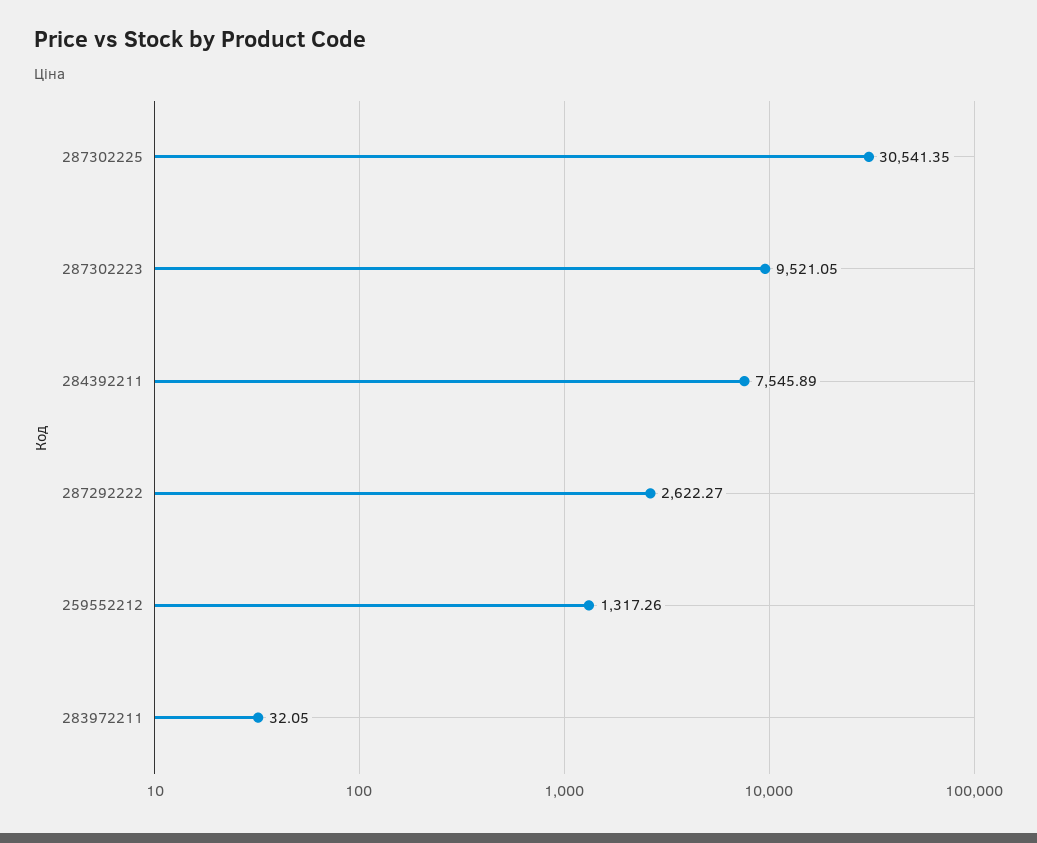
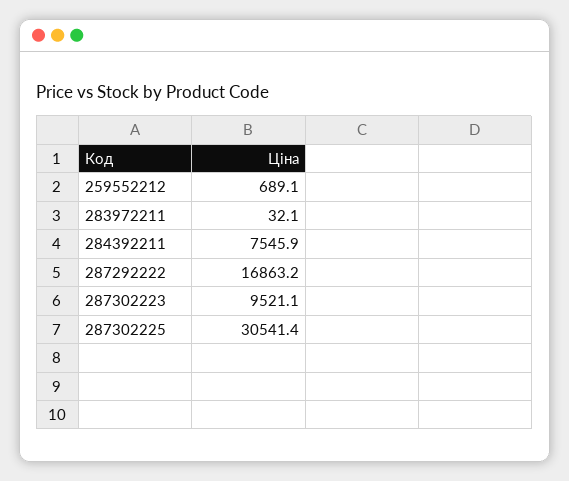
287292222: 2622.27 -> 16863.2
259552212: 1317.26 -> 689.1

